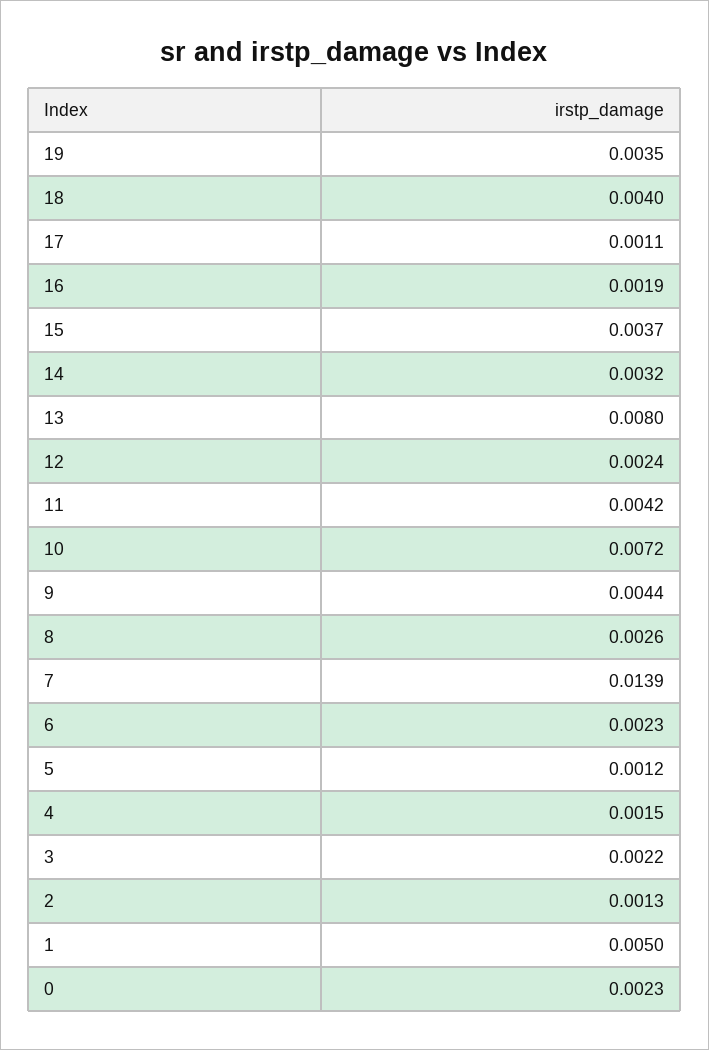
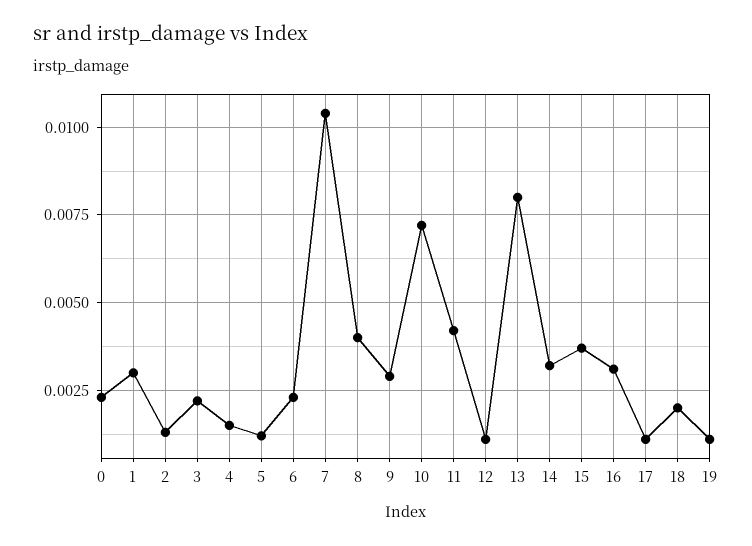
19: 0.0035 -> 0.001
18: 0.004 -> 0.002
16: 0.0019 -> 0.003
12: 0.0024 -> 0.001
9: 0.0044 -> 0.003
8: 0.0026 -> 0.004
7: 0.0139 -> 0.0105
1: 0.005 -> 0.003

